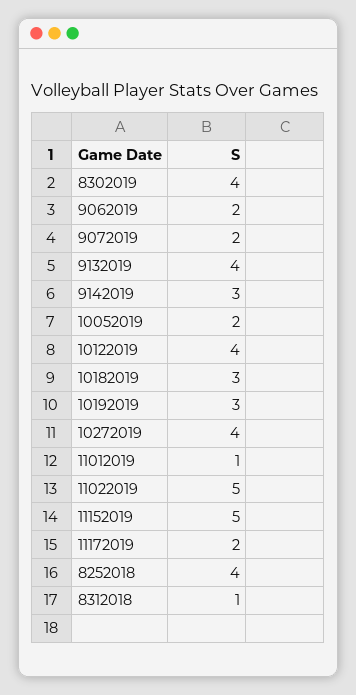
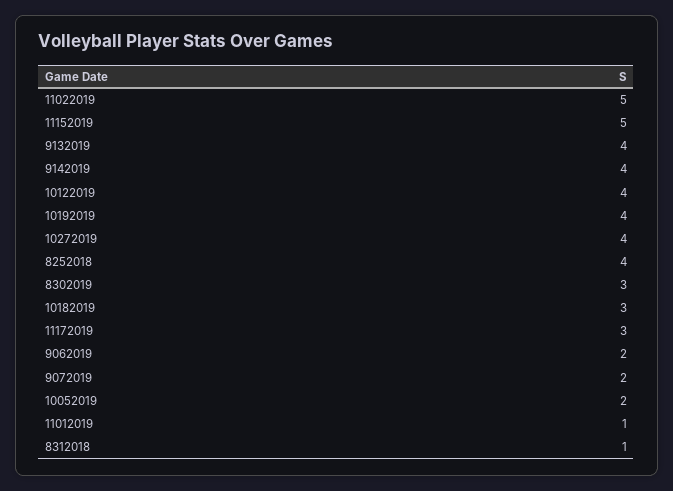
8302019: 4 -> 3
9142019: 3 -> 4
10192019: 3 -> 4
11172019: 2 -> 3

